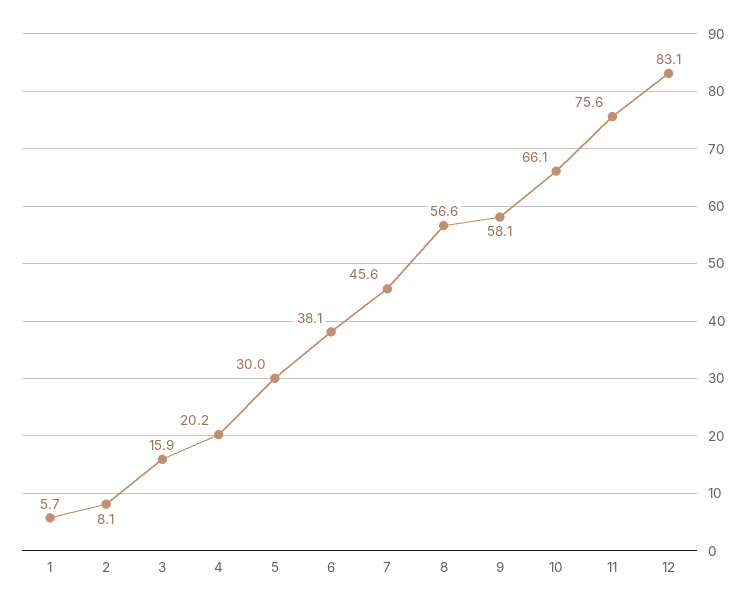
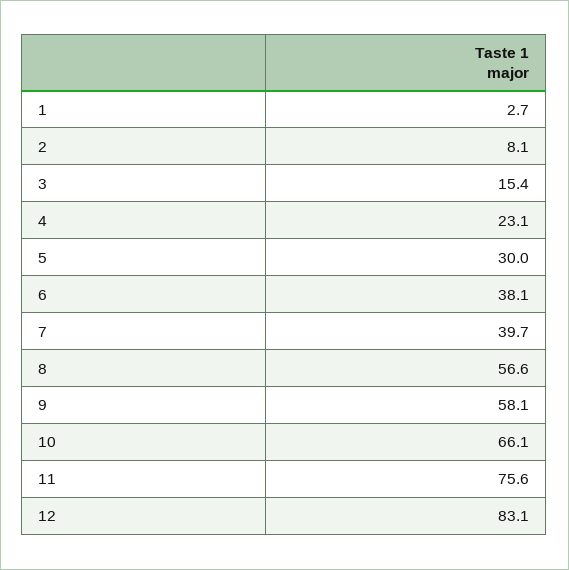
1: 5.7 -> 2.7
3: 15.9 -> 15.4
4: 20.2 -> 23.1
7: 45.6 -> 39.7

